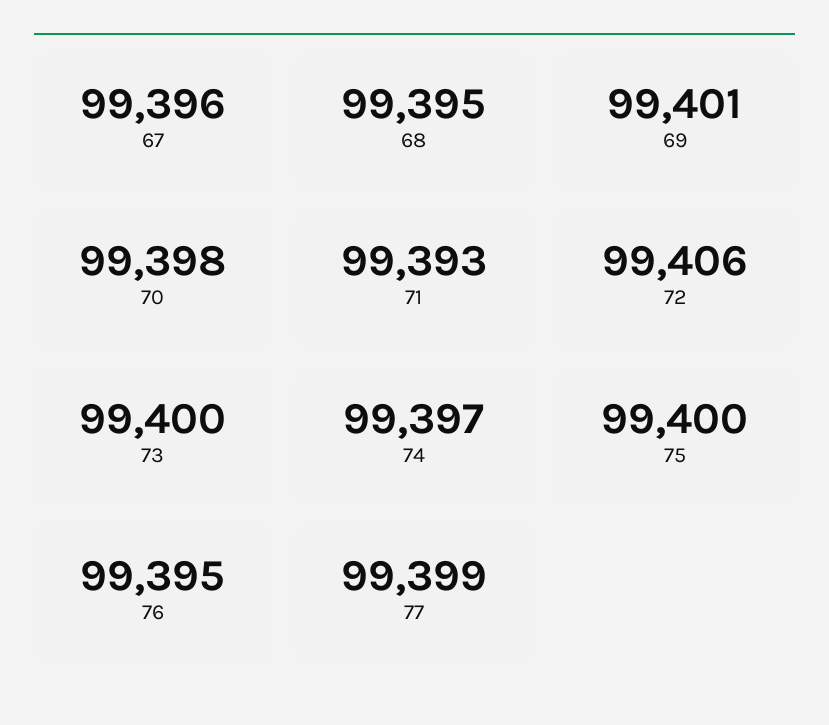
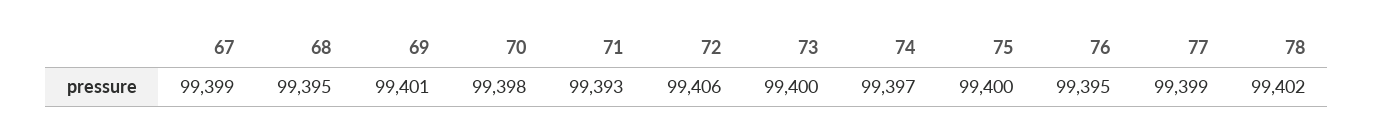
67: 99396 -> 99399
78: none -> 99402

